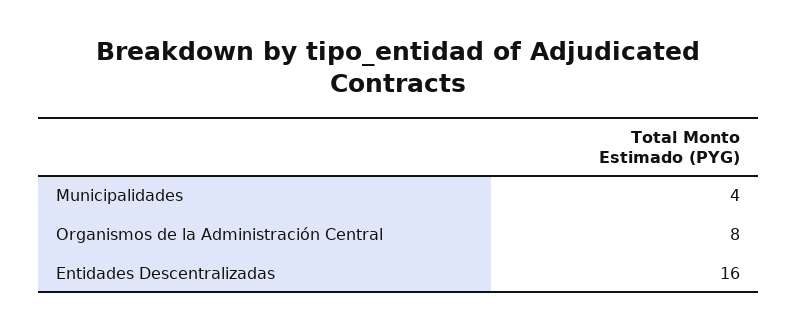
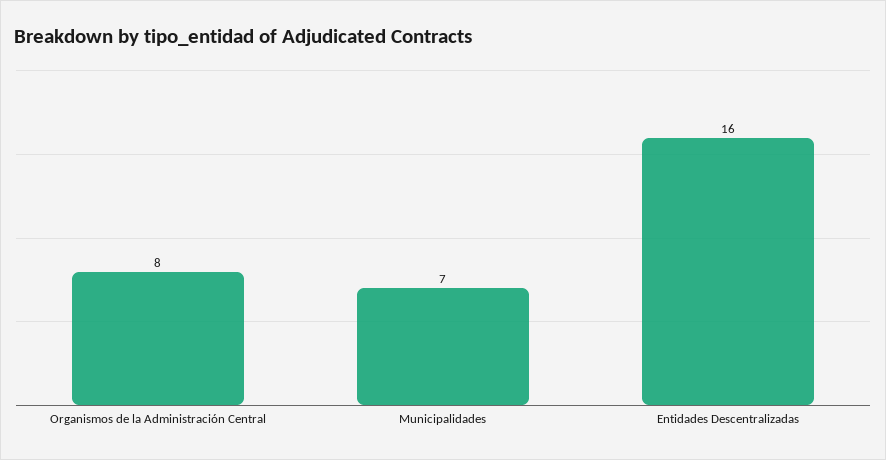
Municipalidades: 4 -> 7

